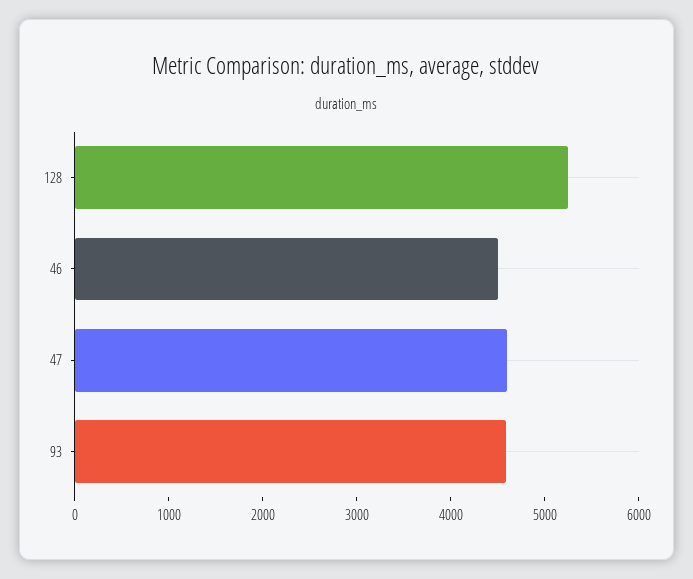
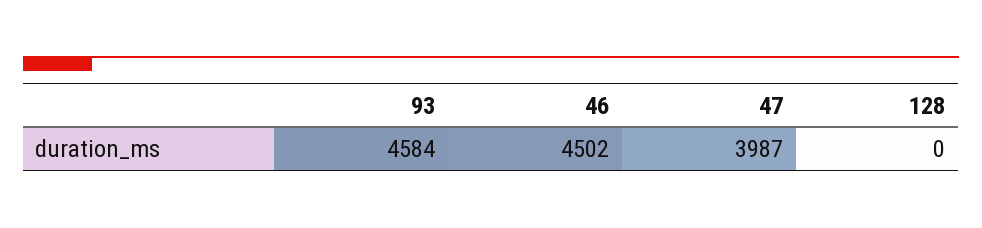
128: 5200 -> 0
47: 4600 -> 3987

